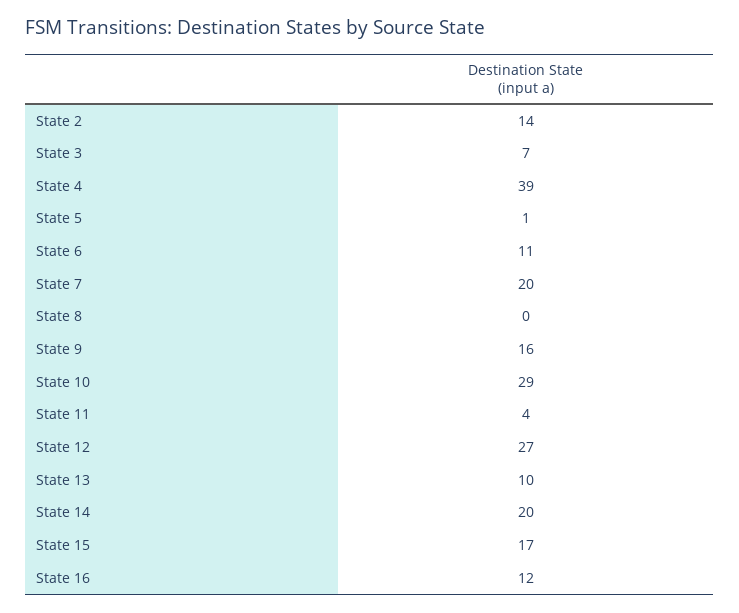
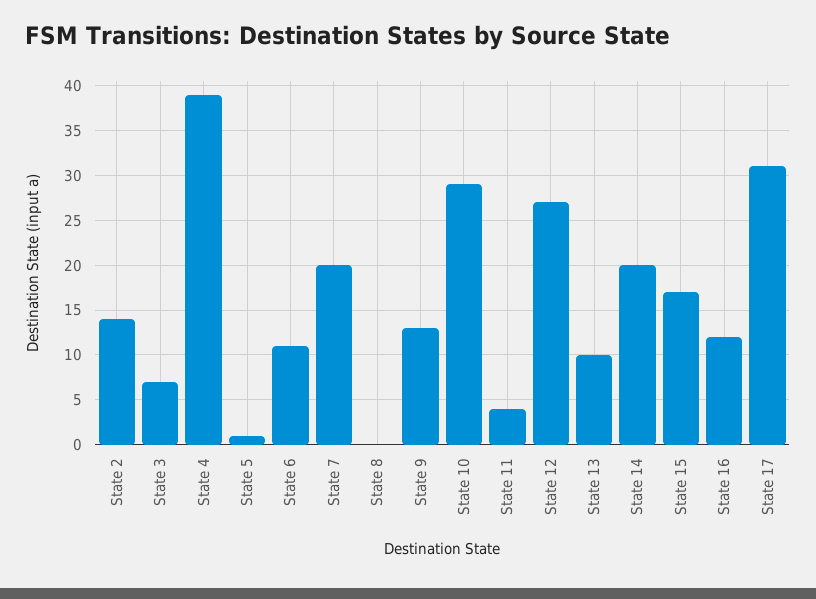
State 9: 16 -> 13
State 17: none -> 31

